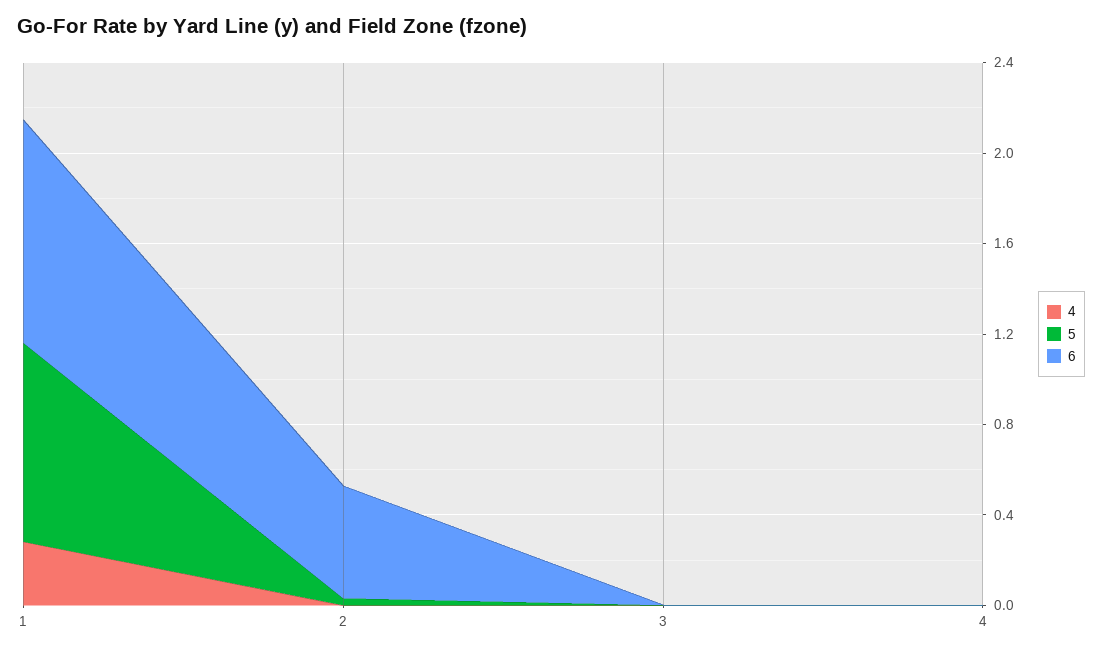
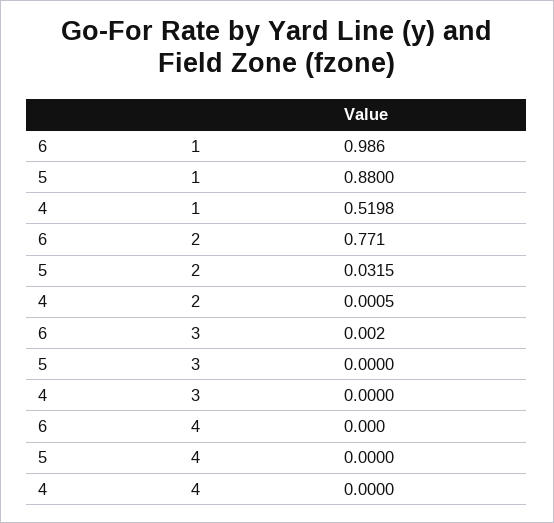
4, 1: 0.3 -> 0.5198
6, 2: 0.5 -> 0.771

